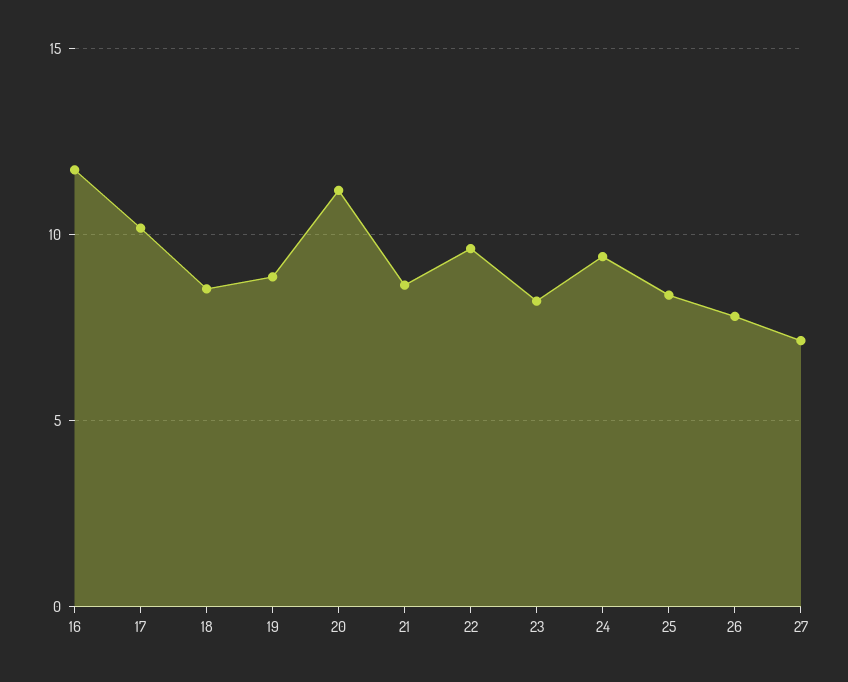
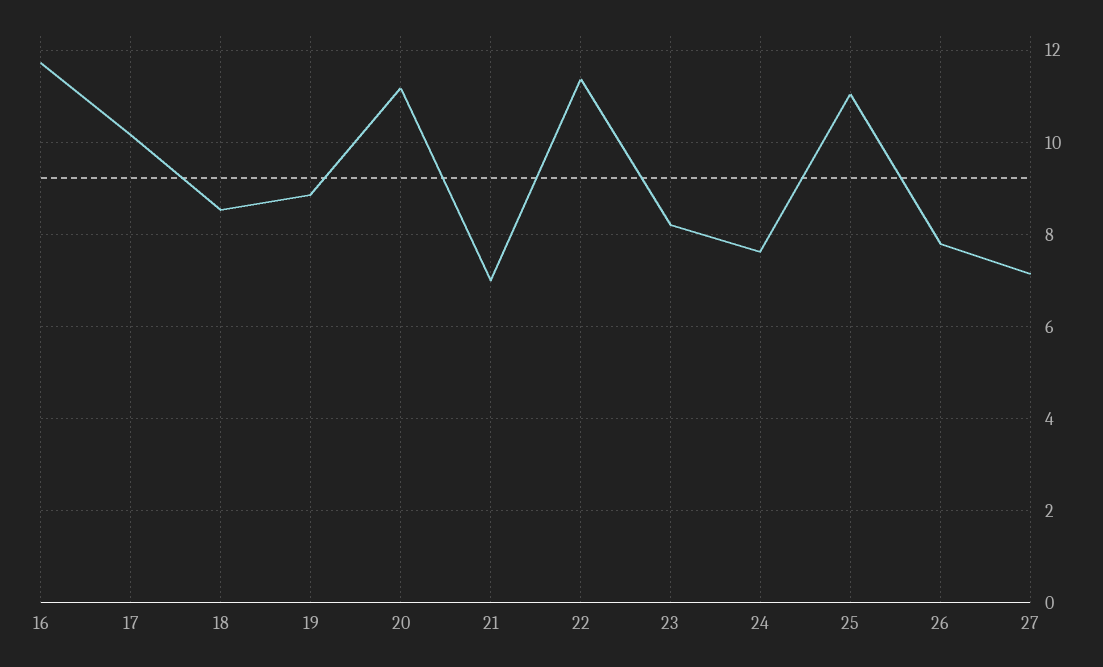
21: 8.5 -> 7
22: 9.5 -> 11.4
24: 9.5 -> 7.6
25: 8.5 -> 11

